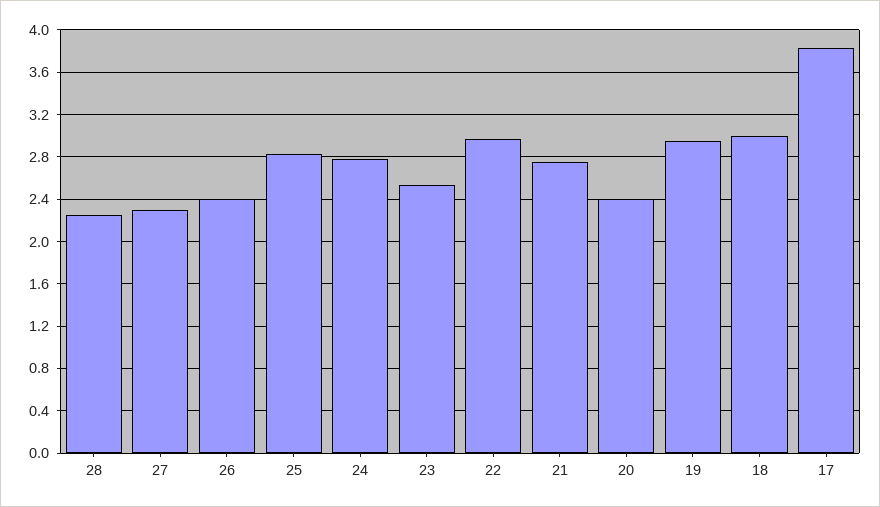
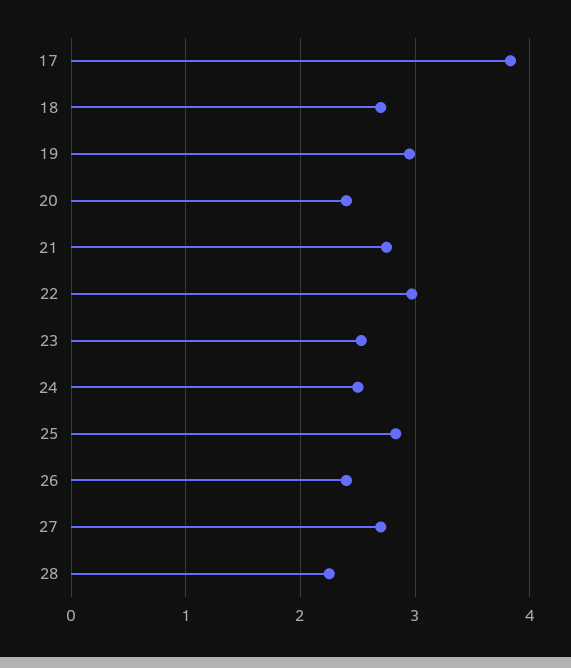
27: 2.3 -> 2.7
24: 2.8 -> 2.5
18: 3 -> 2.7

